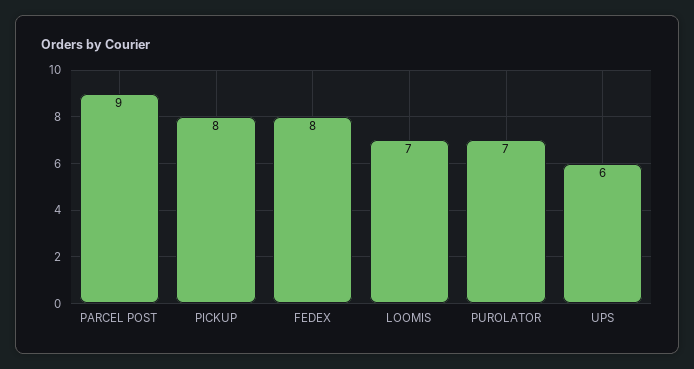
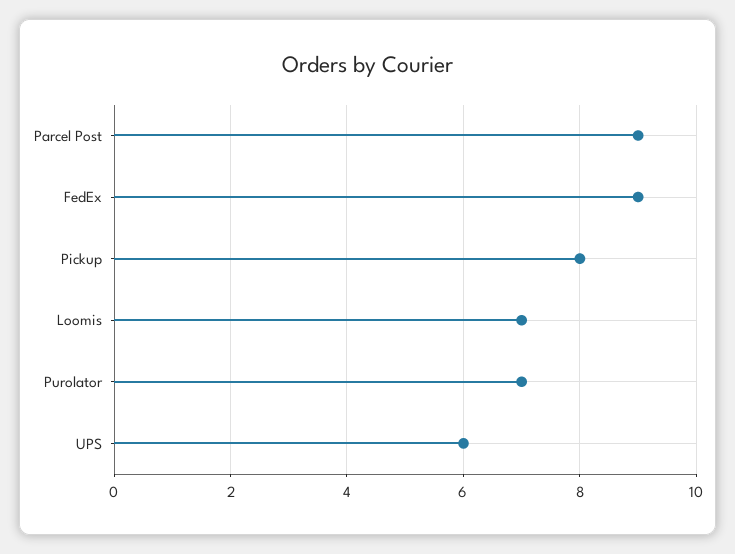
FEDEX: 8 -> 9

